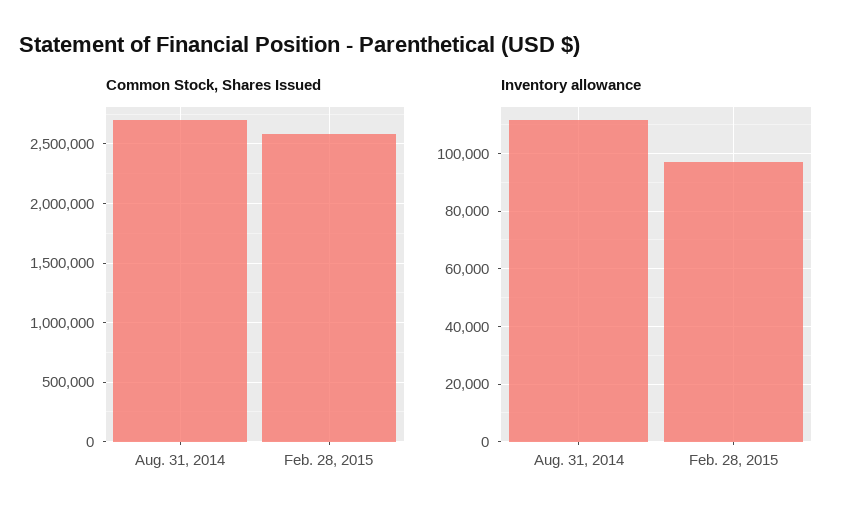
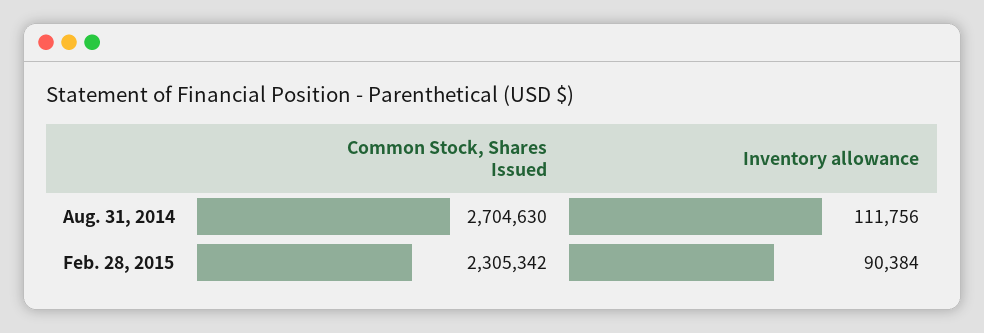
Common Stock, Shares Issued, Feb. 28, 2015: 2600000 -> 2305342
Inventory allowance, Feb. 28, 2015: 97500 -> 90384

